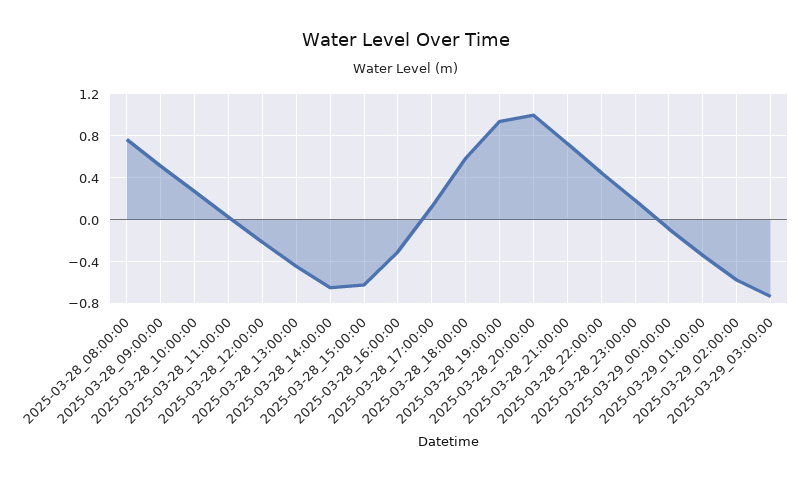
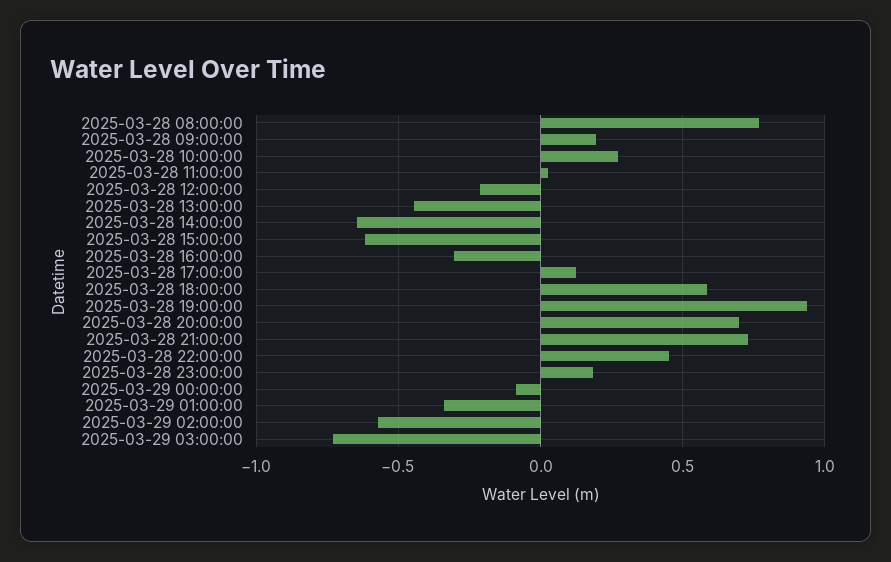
2025-03-28_09:00:00: 0.5 -> 0.2
2025-03-28_20:00:00: 1 -> 0.7

